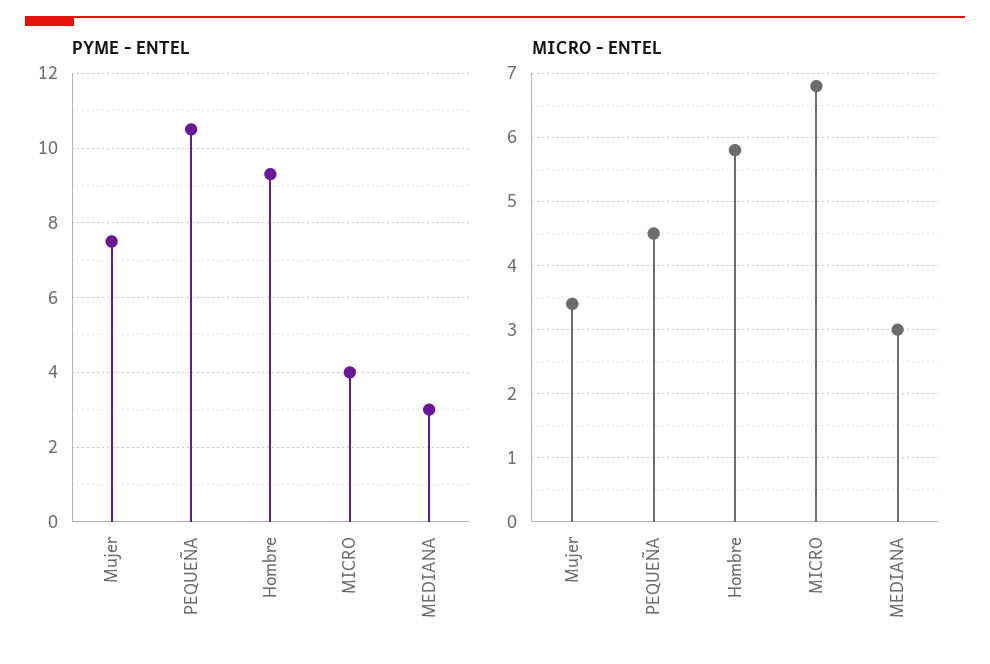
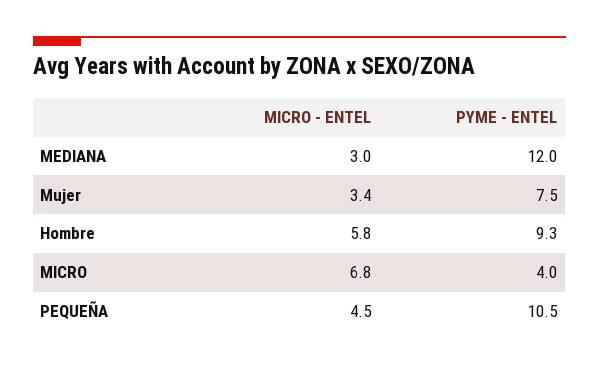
PYME - ENTEL, MEDIANA: 3 -> 12

